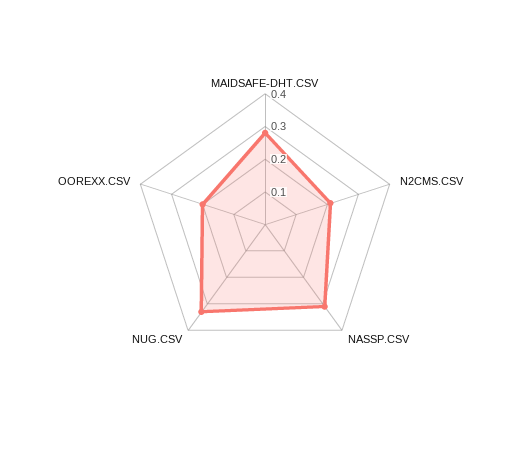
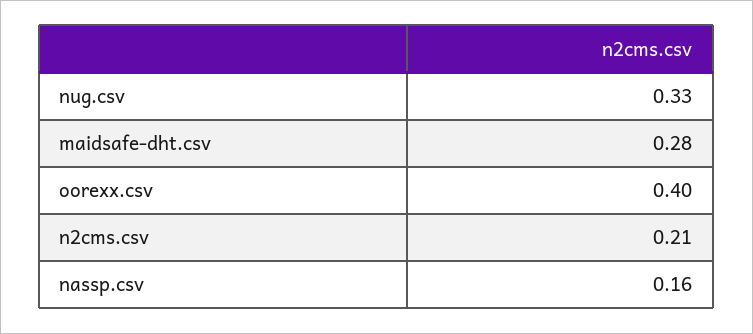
NASSP.CSV: 0.3 -> 0.16
OOREXX.CSV: 0.2 -> 0.4

